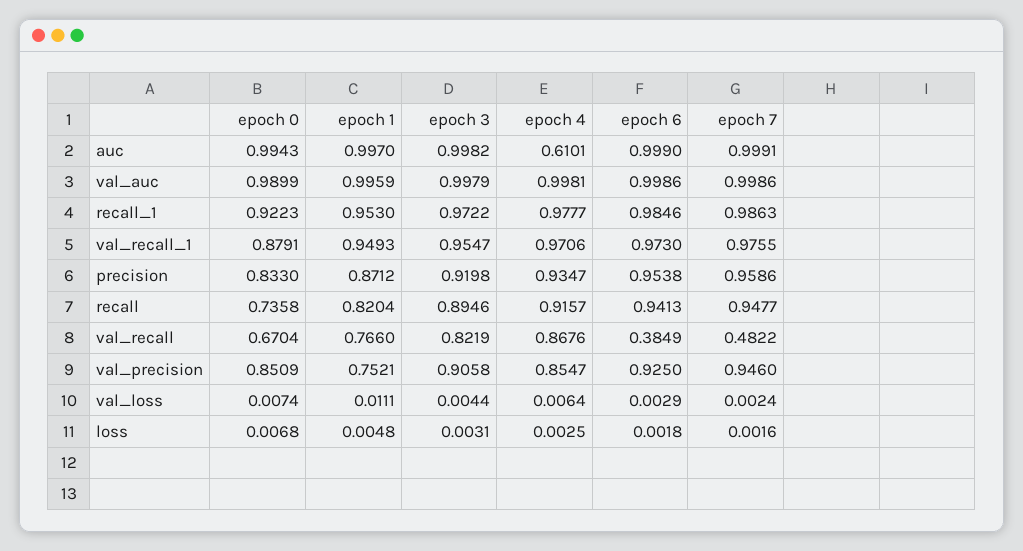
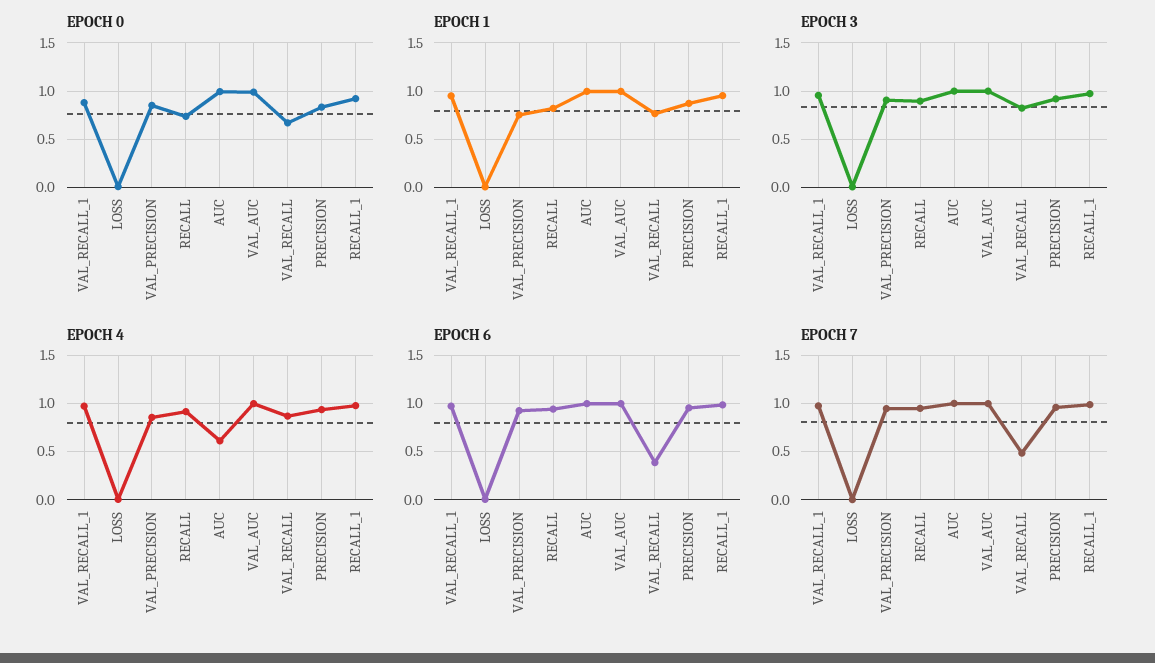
epoch 0, val_loss: 0.0074 -> none
epoch 1, val_loss: 0.0111 -> none
epoch 3, val_loss: 0.0044 -> none
epoch 4, val_loss: 0.0064 -> none
epoch 6, val_loss: 0.0029 -> none
epoch 7, val_loss: 0.0024 -> none

